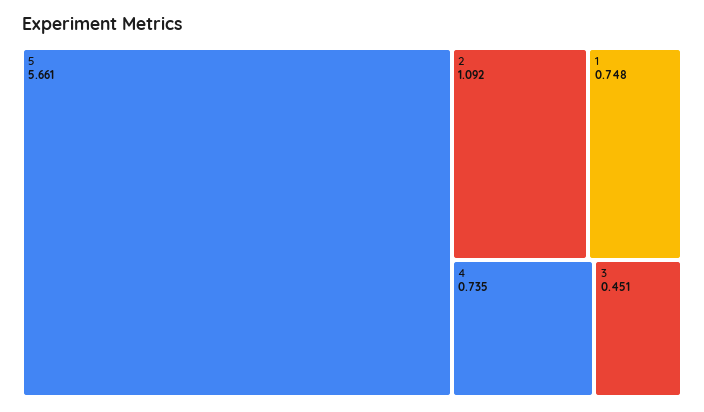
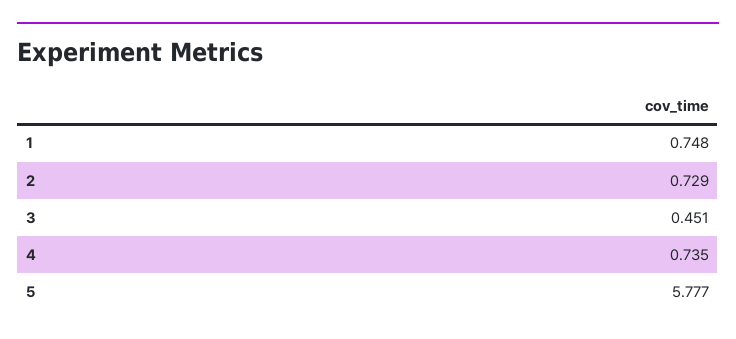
5: 5.661 -> 5.777
2: 1.092 -> 0.729

